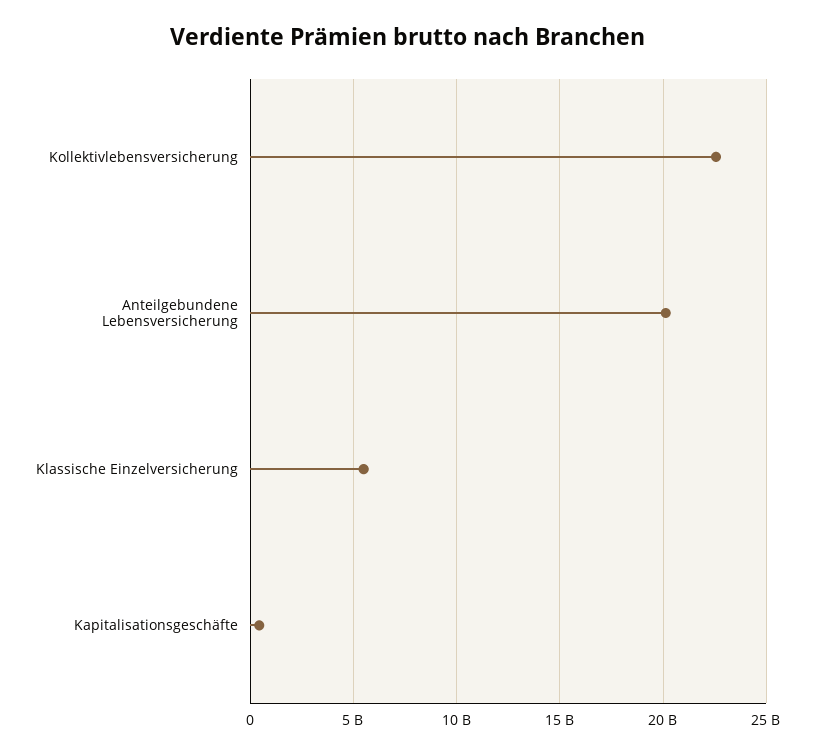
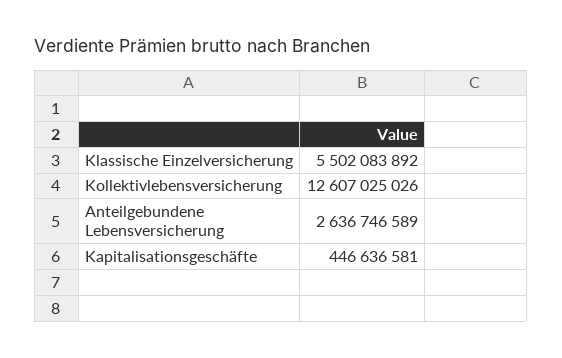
Kollektivlebensversicherung: 22500000000 -> 12607025026
Anteilgebundene Lebensversicherung: 20000000000 -> 2636746589

